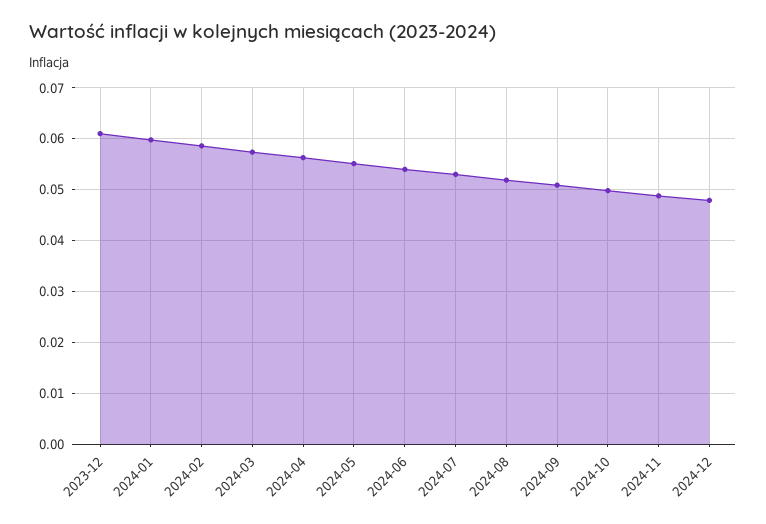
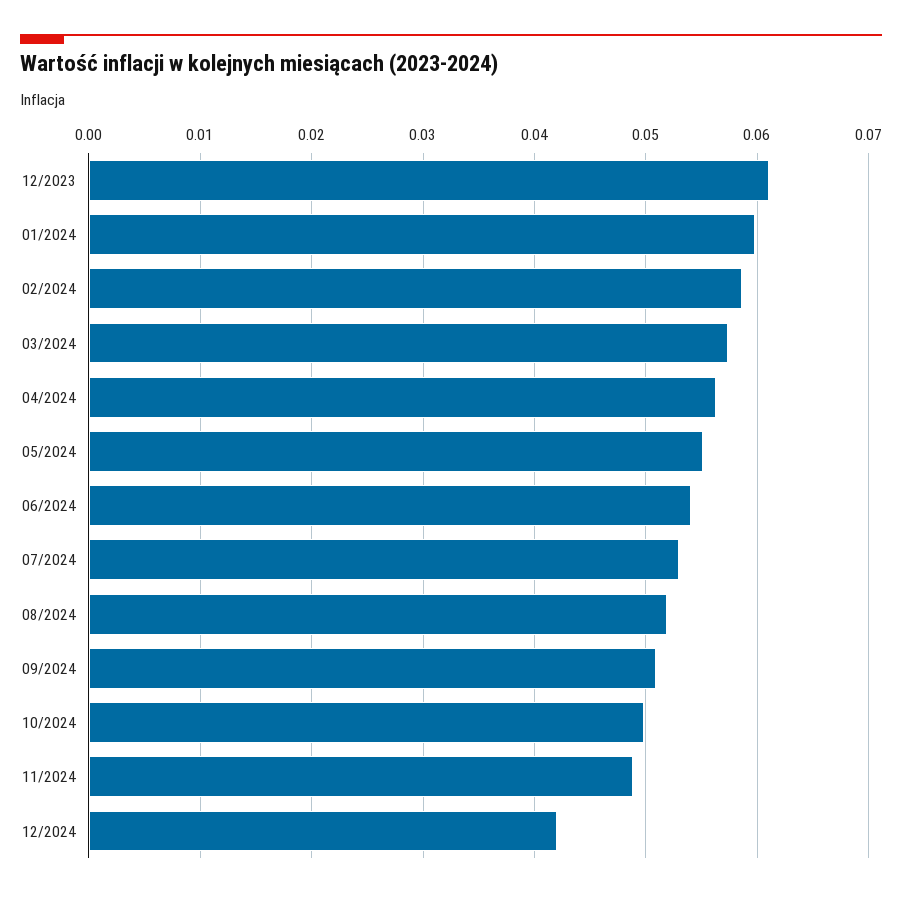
2024-12: 0.048 -> 0.042

